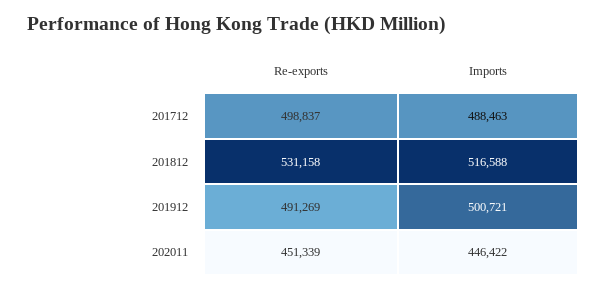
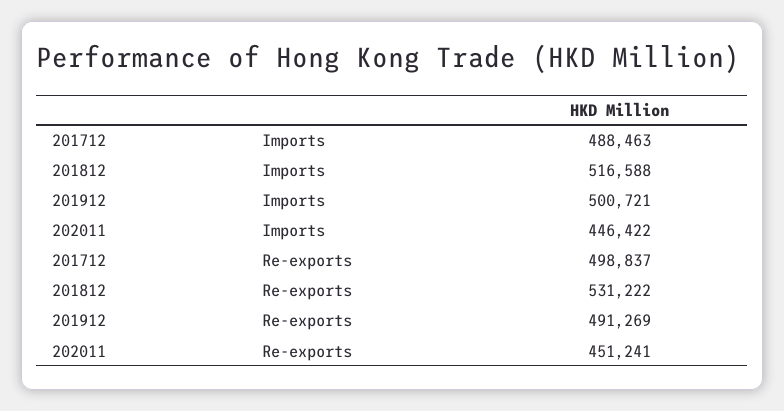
Re-exports, 201812: 531158 -> 531222
Re-exports, 202011: 451339 -> 451241

